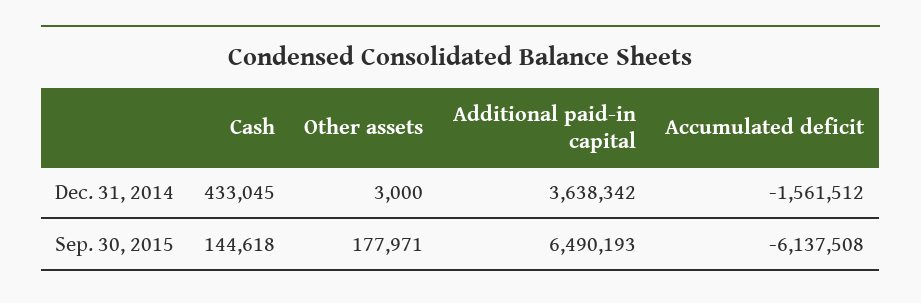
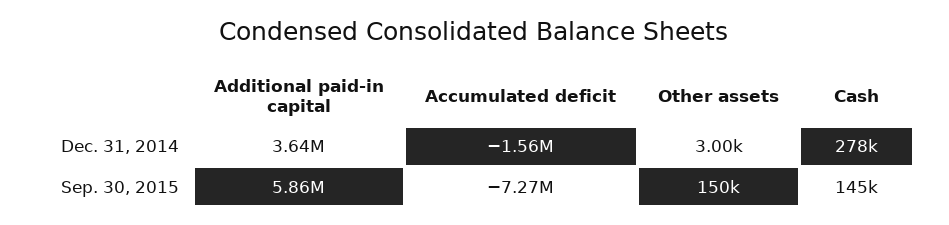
Cash, Dec. 31, 2014: 433045 -> 278000
Other assets, Sep. 30, 2015: 177971 -> 150000
Additional paid-in capital, Sep. 30, 2015: 6490193 -> 5860000
Accumulated deficit, Sep. 30, 2015: -6137508 -> -7270000

